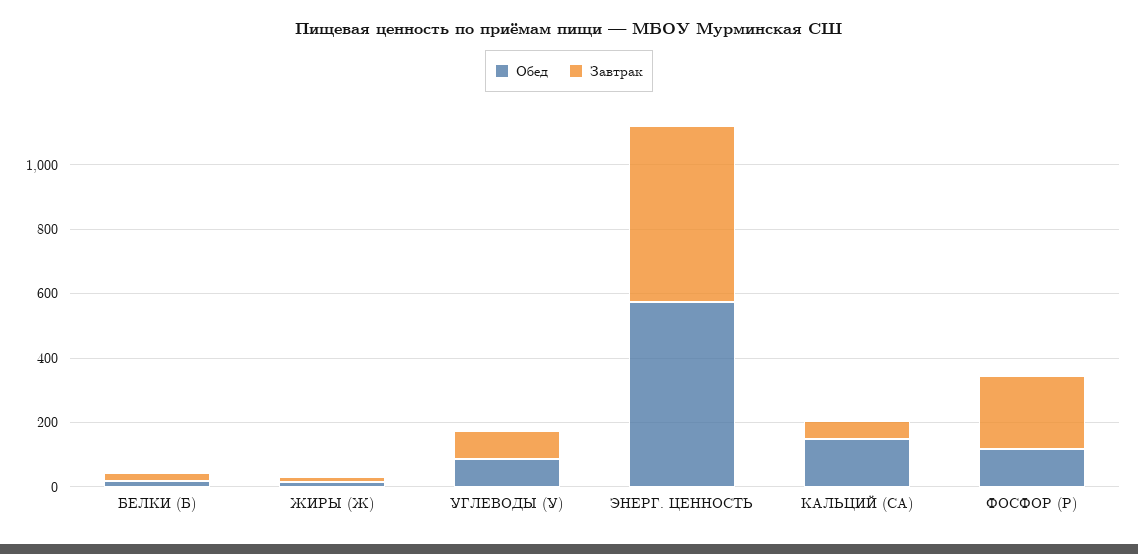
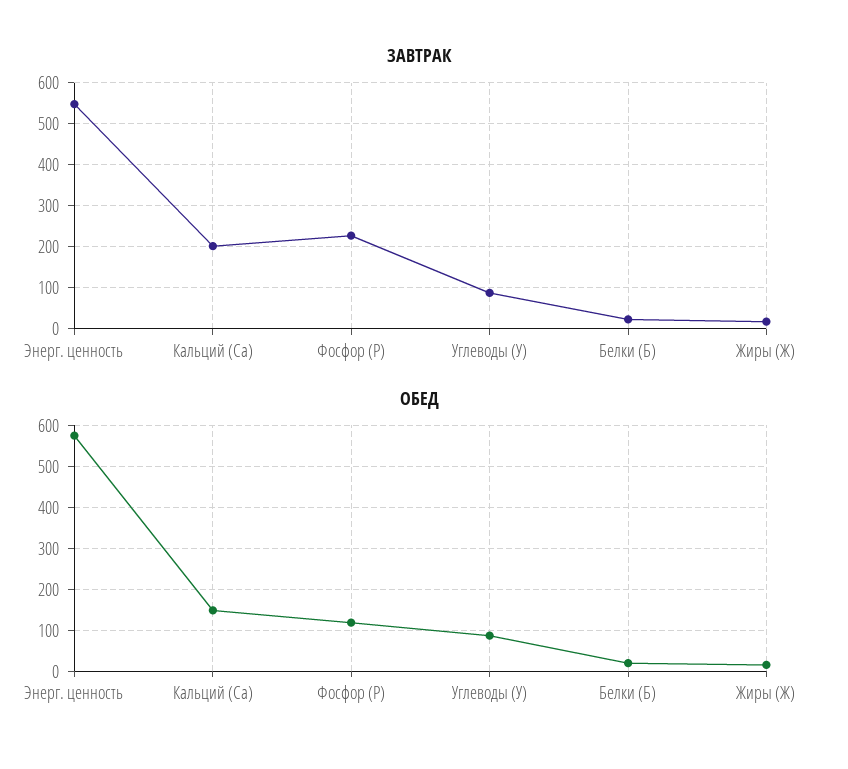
Завтрак, КАЛЬЦИЙ (CA): 50 -> 200

